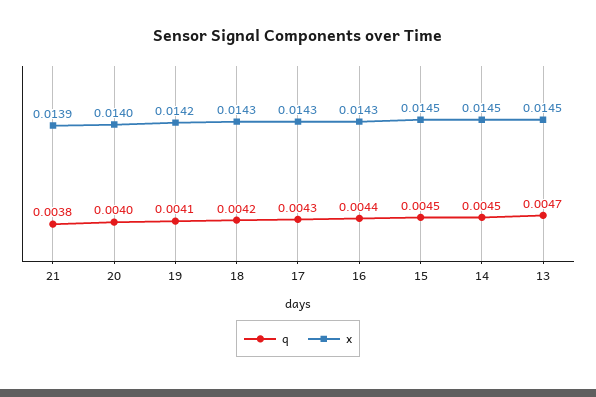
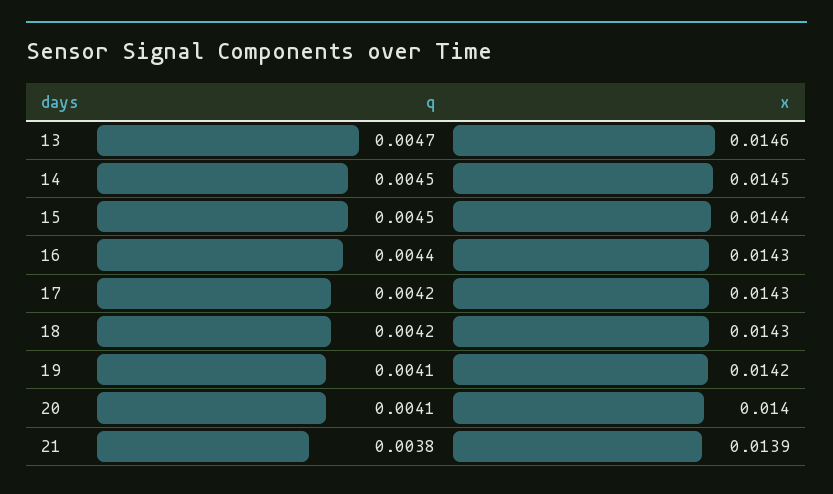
q, 20: 0.004 -> 0.0041
q, 17: 0.0043 -> 0.0042
x, 15: 0.0145 -> 0.0144
x, 13: 0.0145 -> 0.0146

